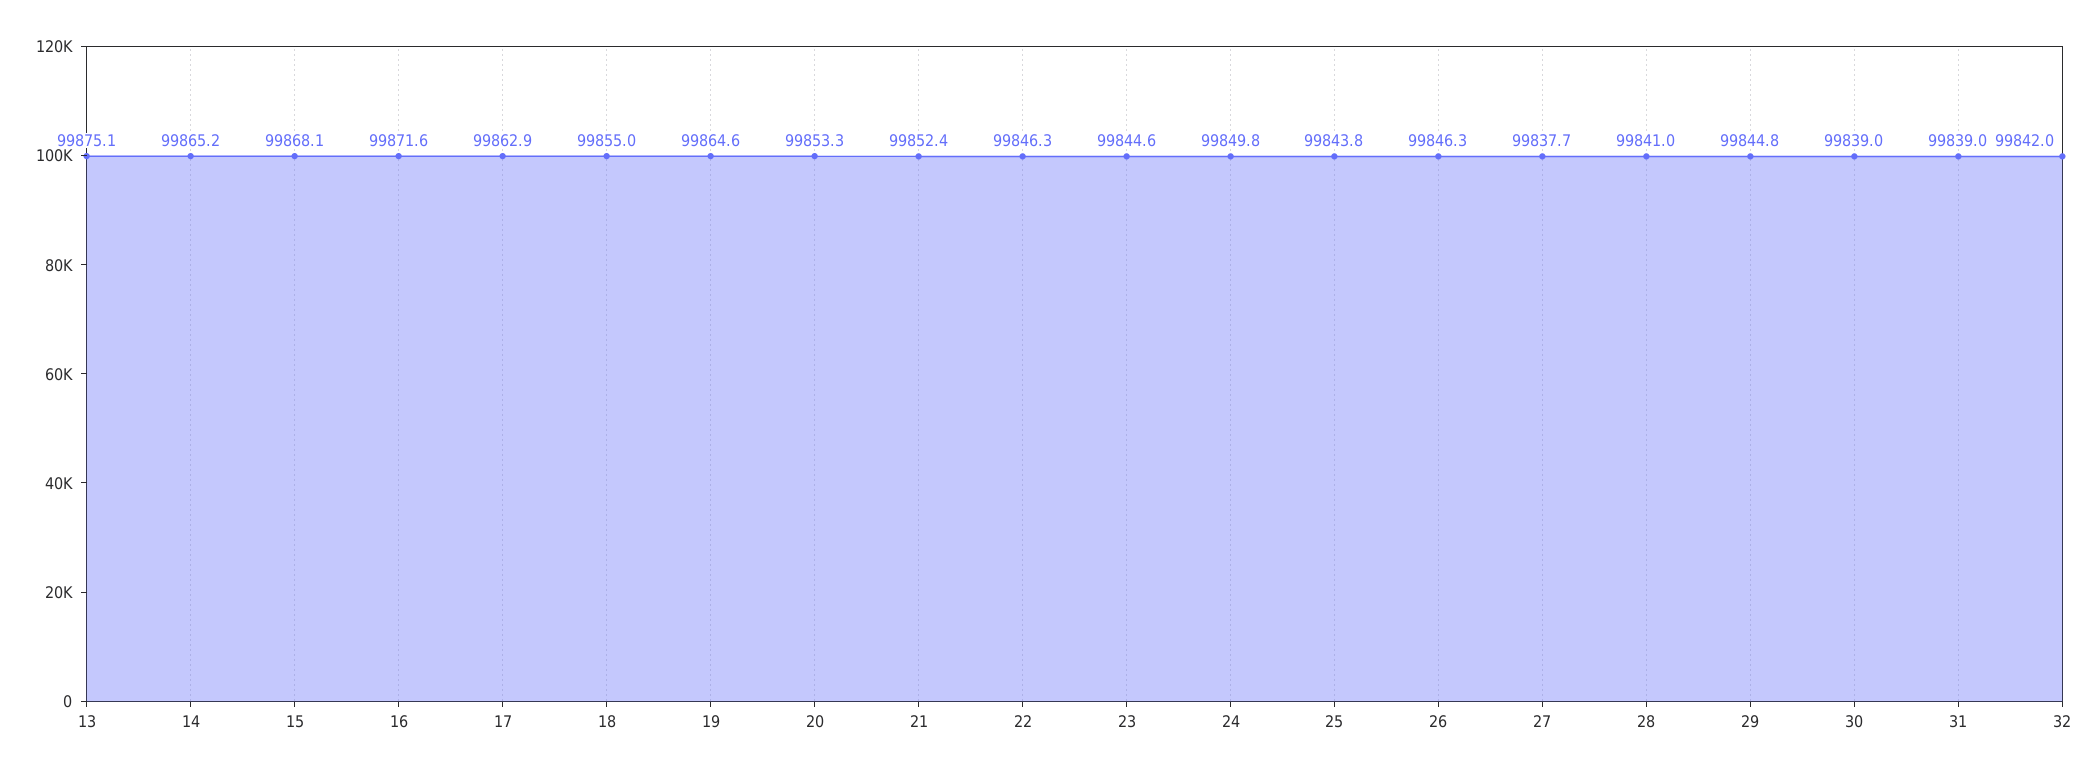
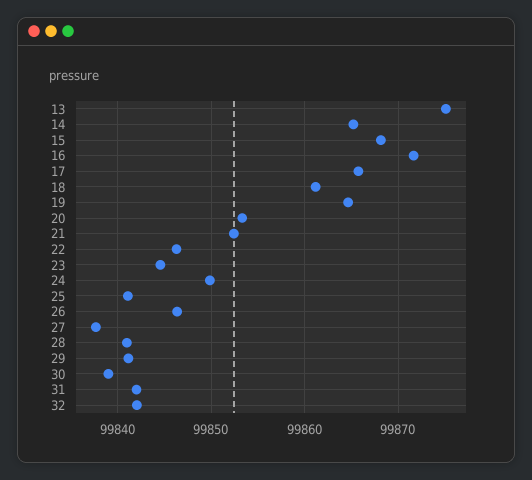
17: 99862.9 -> 99866
18: 99855 -> 99861
25: 99843.8 -> 99841
29: 99844.8 -> 99841
31: 99839 -> 99842

